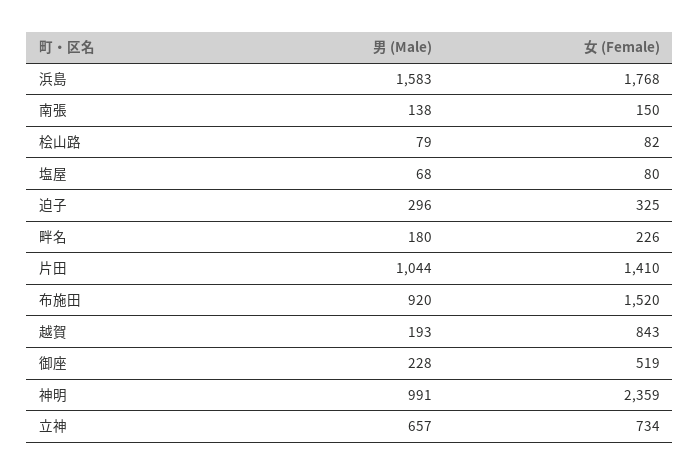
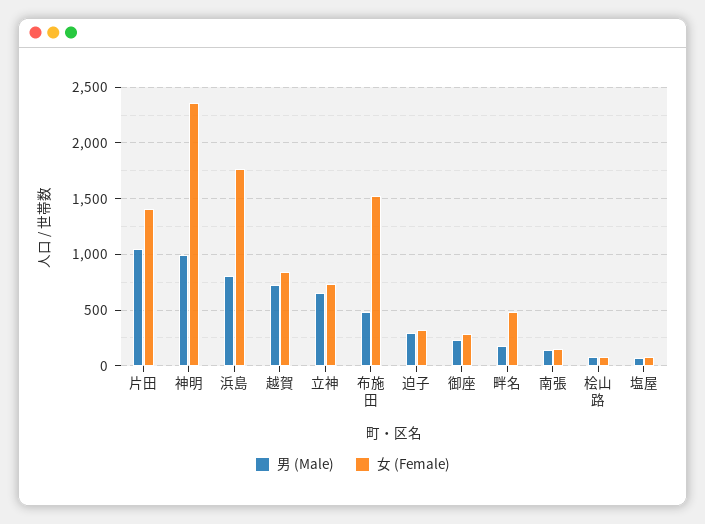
男 (Male), 浜島: 1583 -> 800
女 (Female), 畔名: 226 -> 500
男 (Male), 布施田: 920 -> 500
男 (Male), 越賀: 193 -> 700
女 (Female), 御座: 519 -> 300

